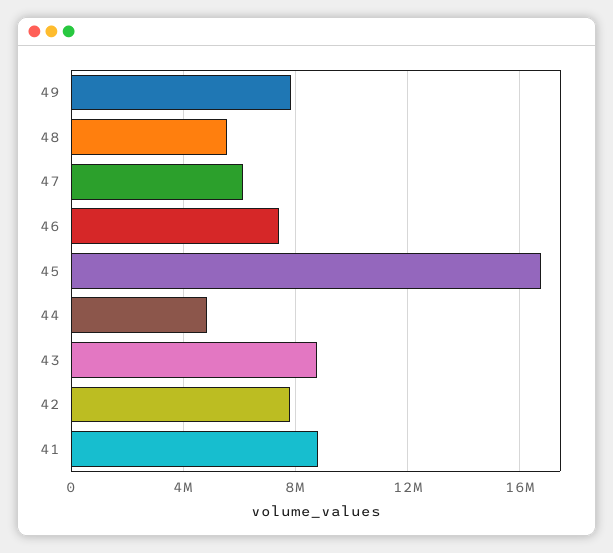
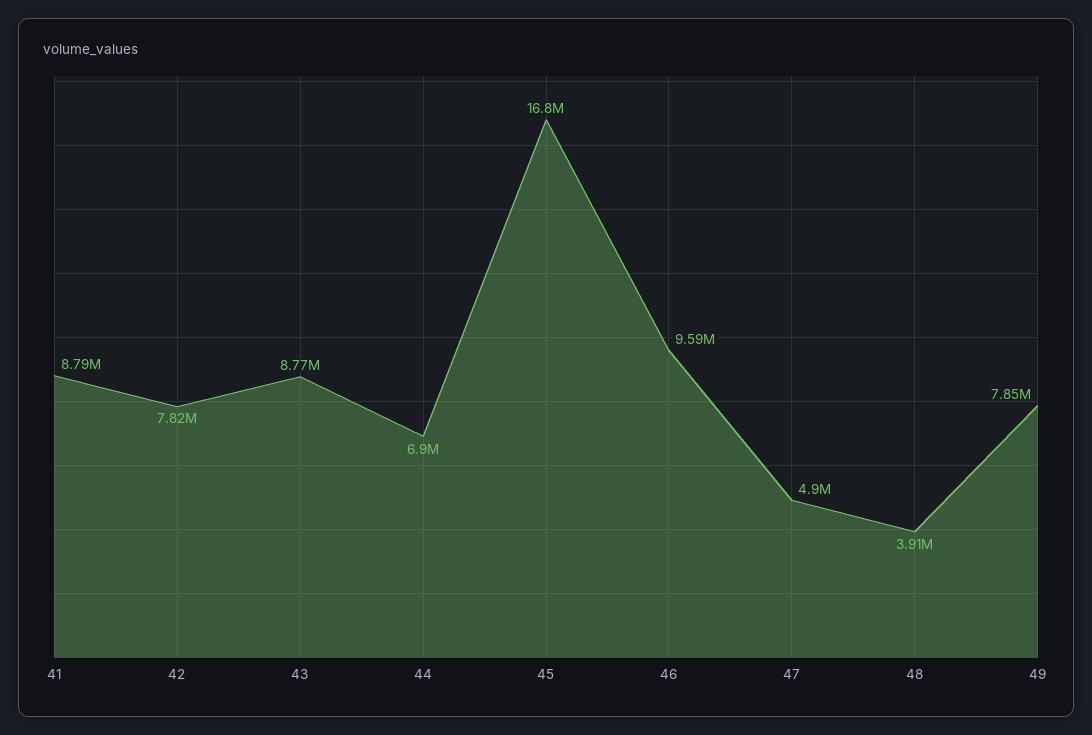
48: 5500000 -> 3910000
47: 6000000 -> 4900000
46: 7500000 -> 9590000
44: 5000000 -> 6900000

